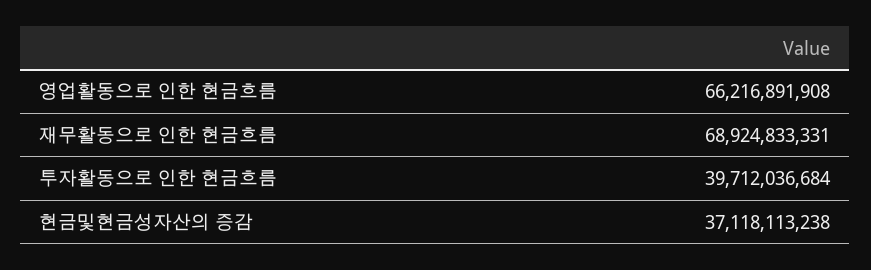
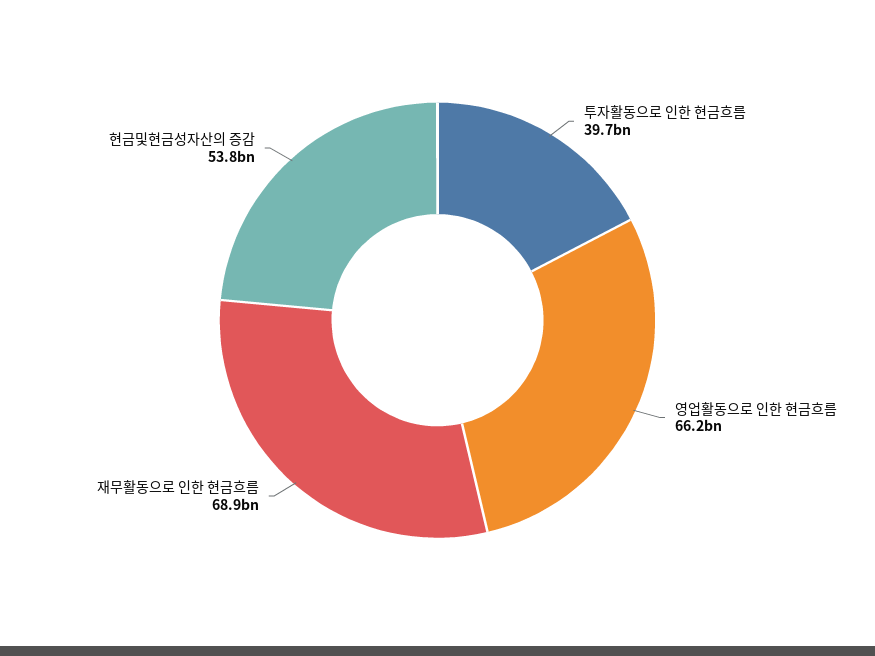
현금및현금성자산의 증감: 37118113238 -> 53800000000

